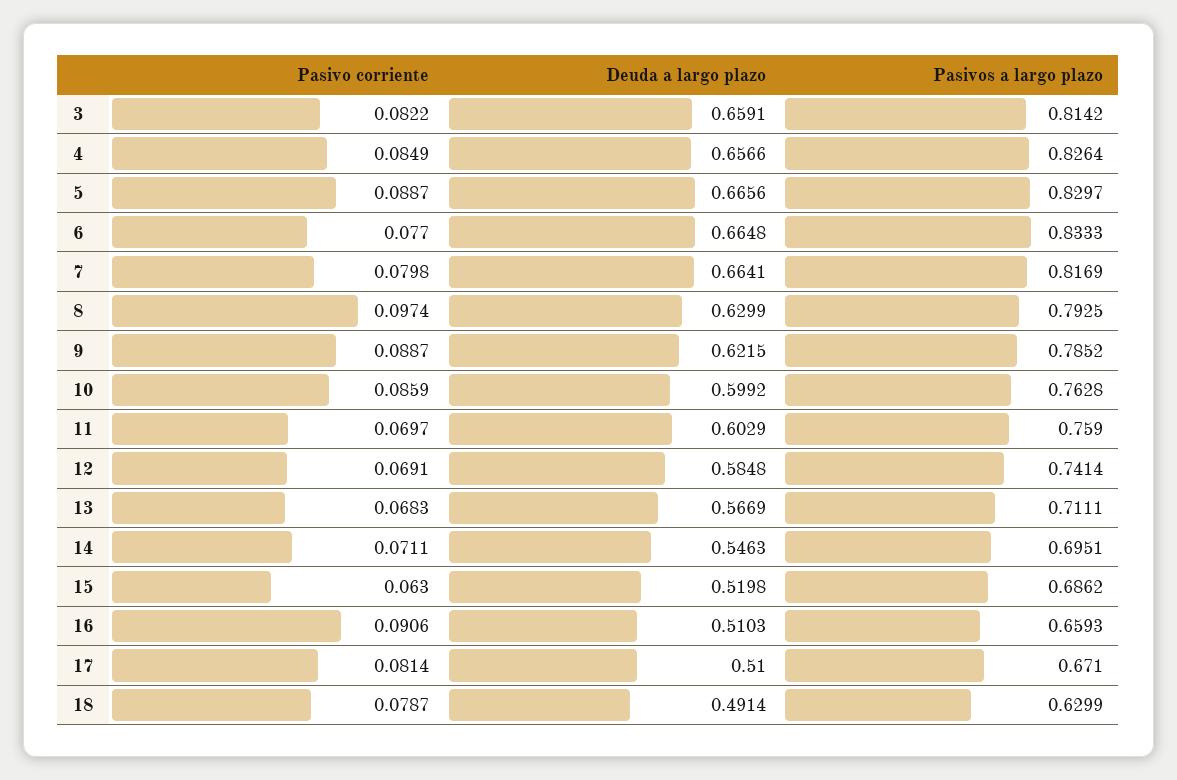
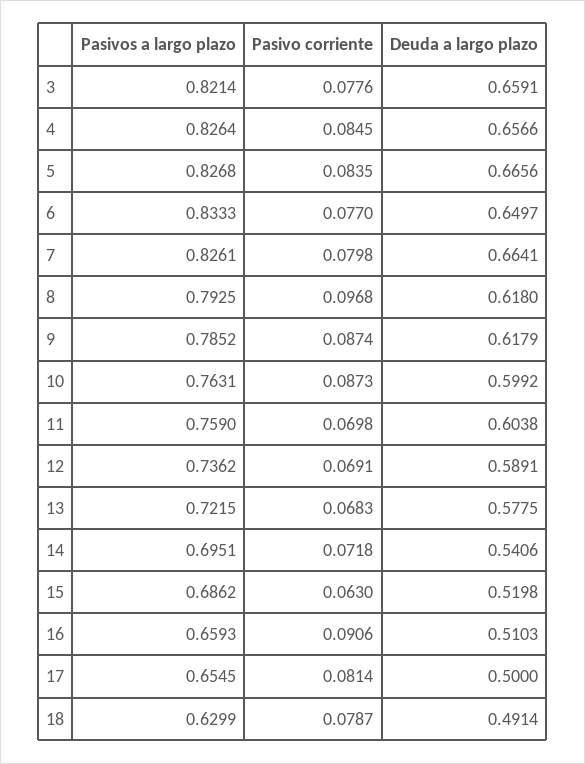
Pasivo corriente, 3: 0.0822 -> 0.0776
Pasivos a largo plazo, 3: 0.8142 -> 0.8214
Pasivo corriente, 4: 0.0849 -> 0.0845
Pasivo corriente, 5: 0.0887 -> 0.0835
Pasivos a largo plazo, 5: 0.8297 -> 0.8268
Deuda a largo plazo, 6: 0.6648 -> 0.6497
Pasivos a largo plazo, 7: 0.8169 -> 0.8261
Pasivo corriente, 8: 0.0974 -> 0.0968
Deuda a largo plazo, 8: 0.6299 -> 0.618
Pasivo corriente, 9: 0.0887 -> 0.0874
Deuda a largo plazo, 9: 0.6215 -> 0.6179
Pasivo corriente, 10: 0.0859 -> 0.0873
Pasivos a largo plazo, 10: 0.7628 -> 0.7631
Pasivo corriente, 11: 0.0697 -> 0.0698
Deuda a largo plazo, 11: 0.6029 -> 0.6038
Deuda a largo plazo, 12: 0.5848 -> 0.5891
Pasivos a largo plazo, 12: 0.7414 -> 0.7362
Deuda a largo plazo, 13: 0.5669 -> 0.5775
Pasivos a largo plazo, 13: 0.7111 -> 0.7215
Pasivo corriente, 14: 0.0711 -> 0.0718
Deuda a largo plazo, 14: 0.5463 -> 0.5406
Deuda a largo plazo, 17: 0.51 -> 0.5
Pasivos a largo plazo, 17: 0.671 -> 0.6545

